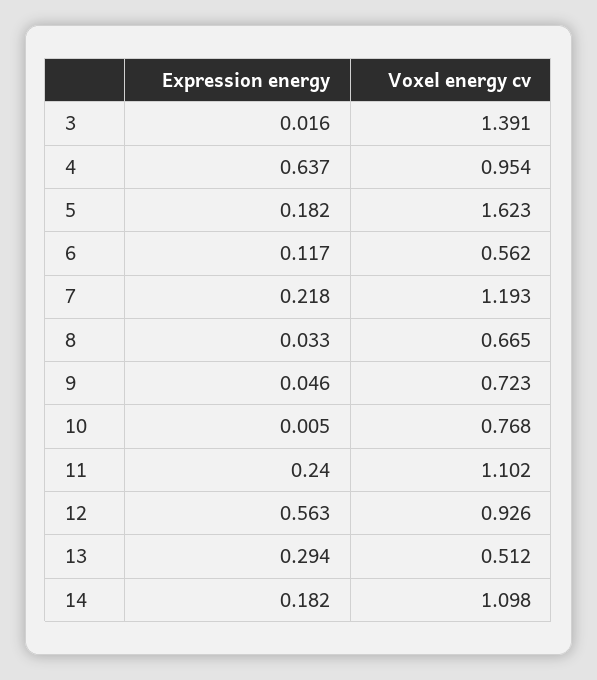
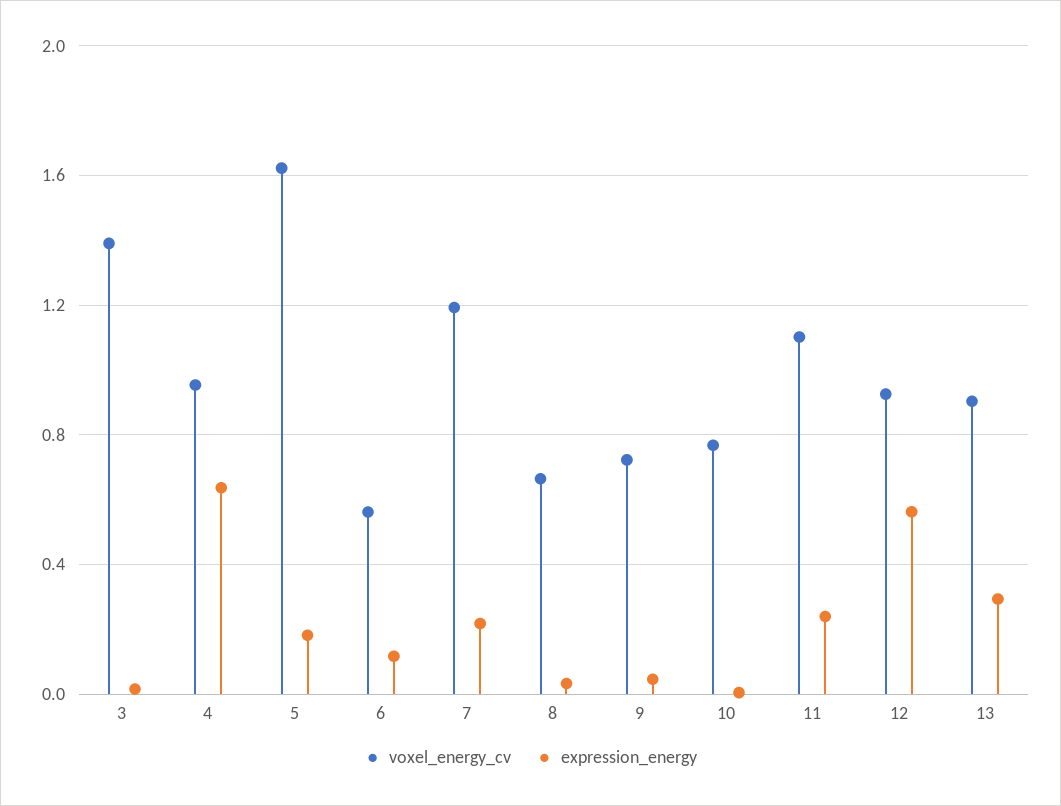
Voxel energy cv, 13: 0.512 -> 0.9
Expression energy, 14: 0.182 -> none
Voxel energy cv, 14: 1.098 -> none

